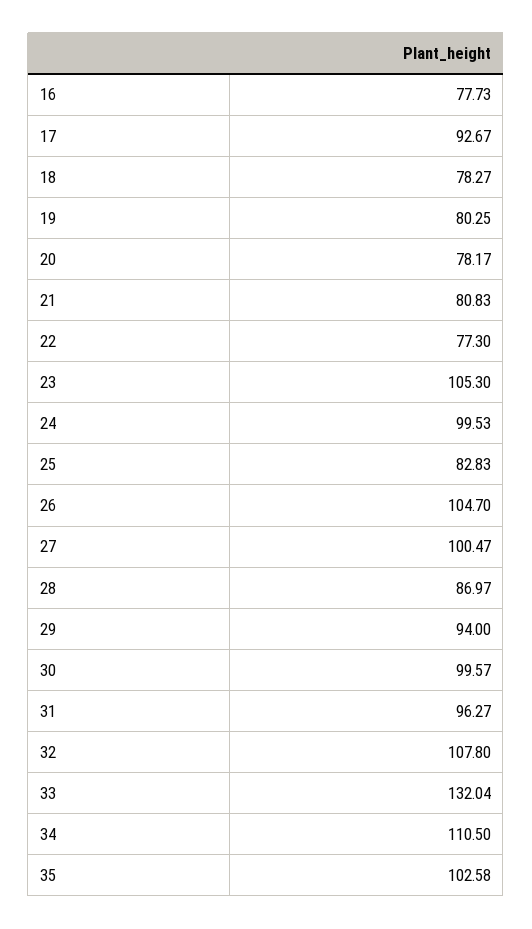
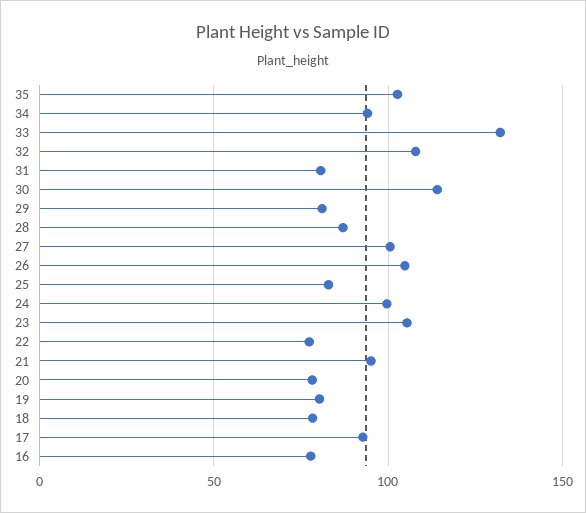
21: 80.83 -> 95
29: 94 -> 80
30: 99.57 -> 115
31: 96.27 -> 80
34: 110.5 -> 95

